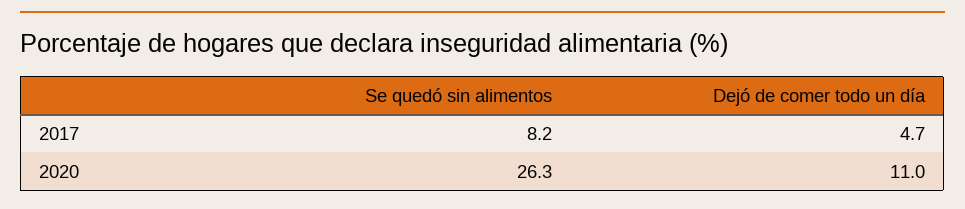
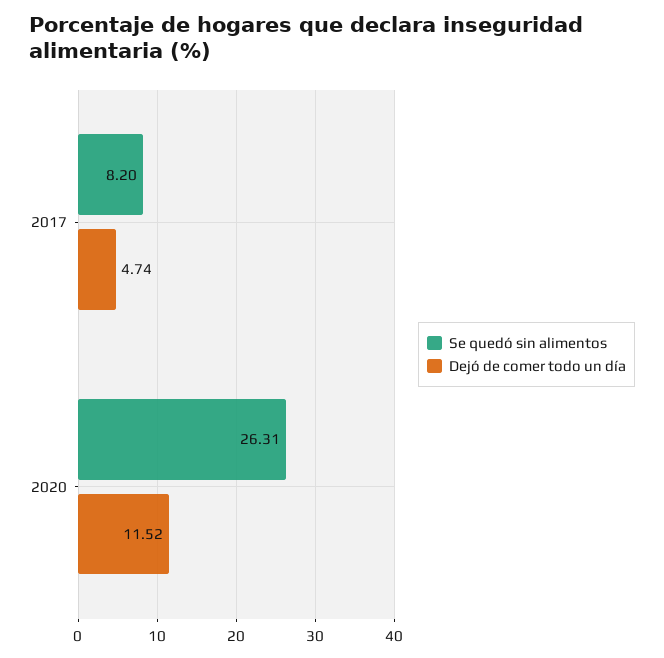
Dejó de comer todo un día, 2020: 11 -> 11.52

